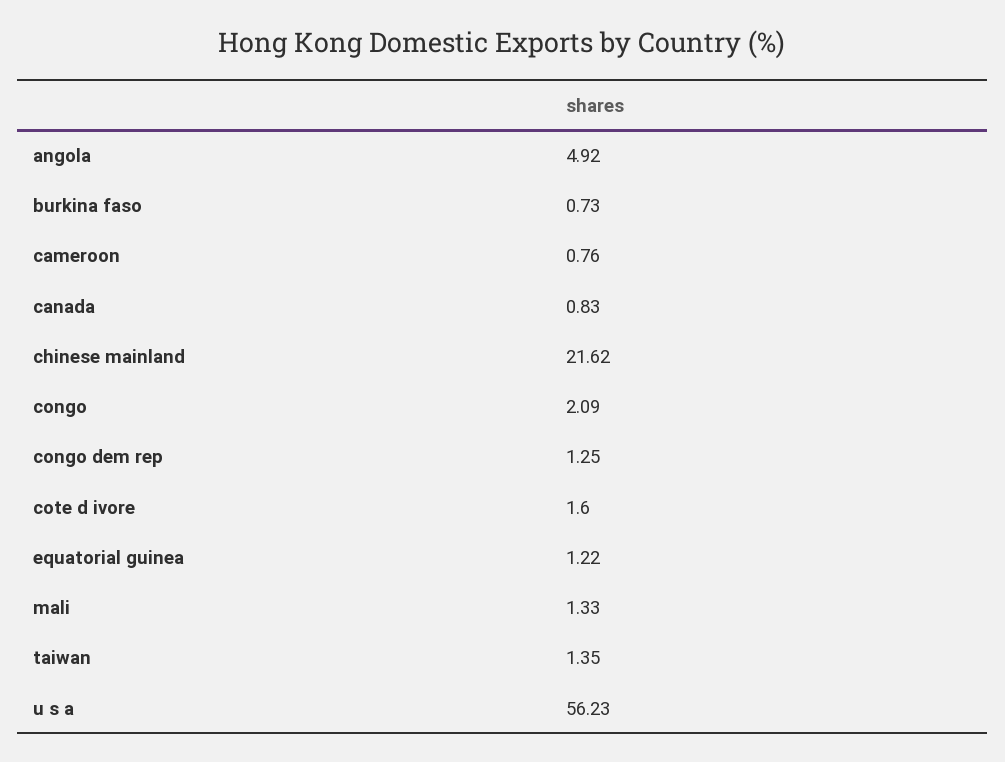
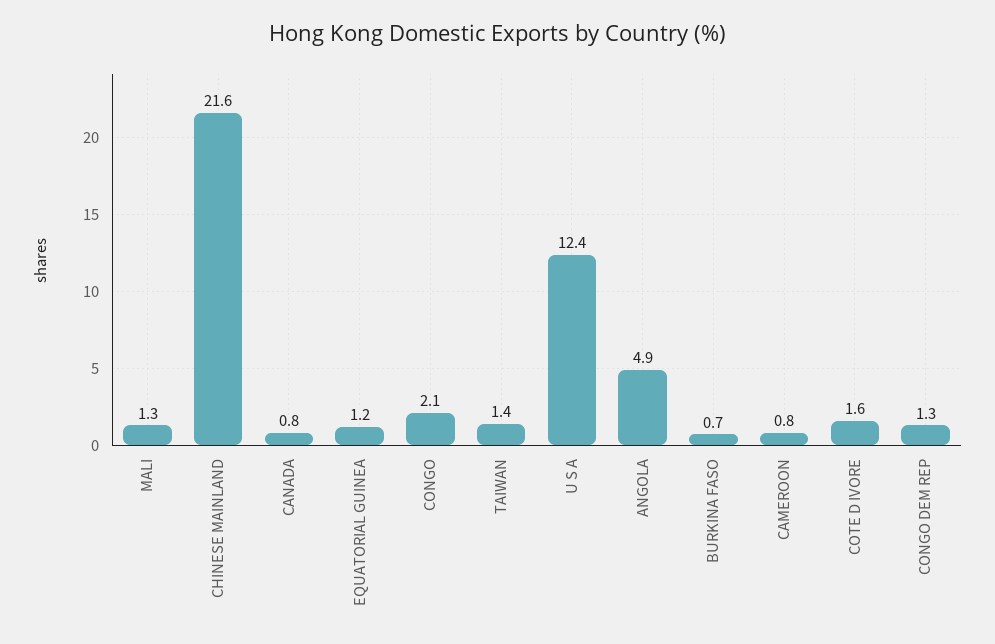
u s a: 56.23 -> 12.4

